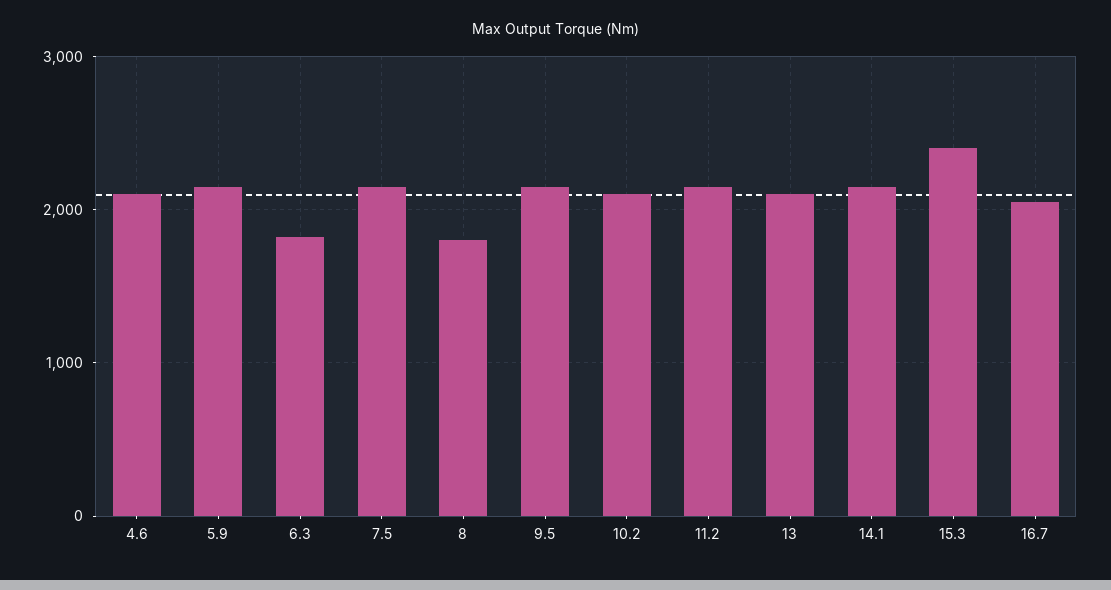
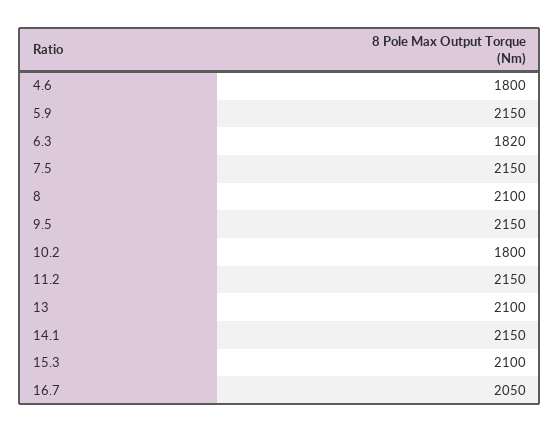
4.6: 2100 -> 1800
8: 1800 -> 2100
10.2: 2100 -> 1800
15.3: 2400 -> 2100

